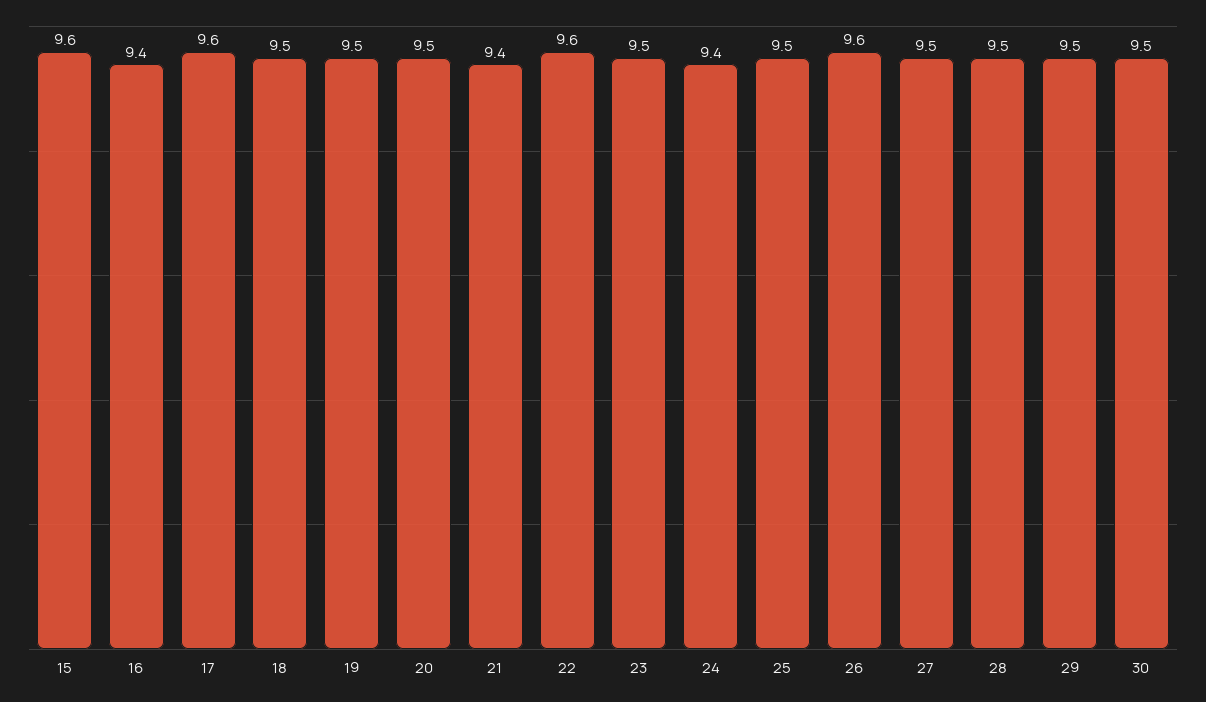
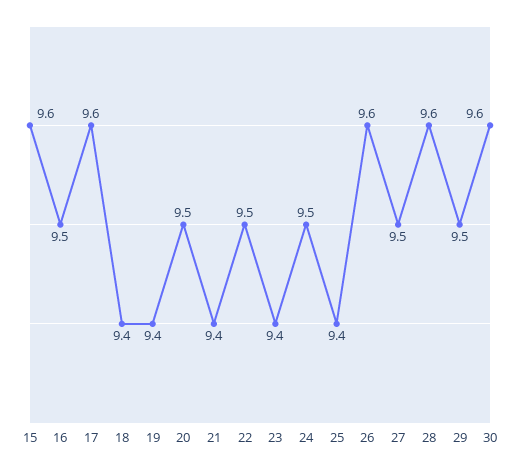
16: 9.4 -> 9.5
18: 9.5 -> 9.4
19: 9.5 -> 9.4
22: 9.6 -> 9.5
23: 9.5 -> 9.4
24: 9.4 -> 9.5
25: 9.5 -> 9.4
28: 9.5 -> 9.6
30: 9.5 -> 9.6

